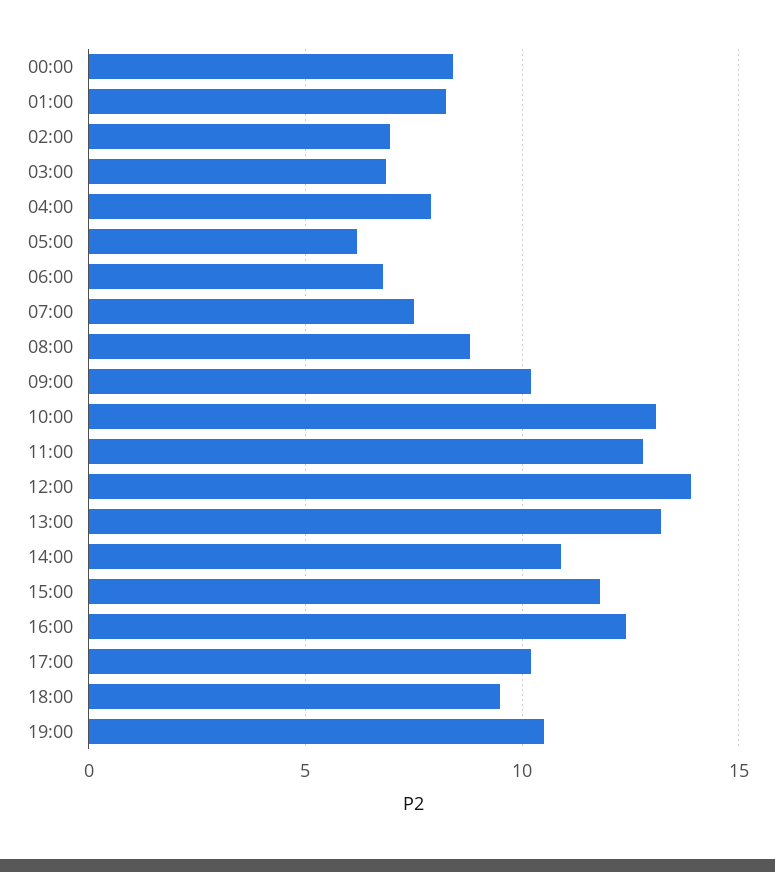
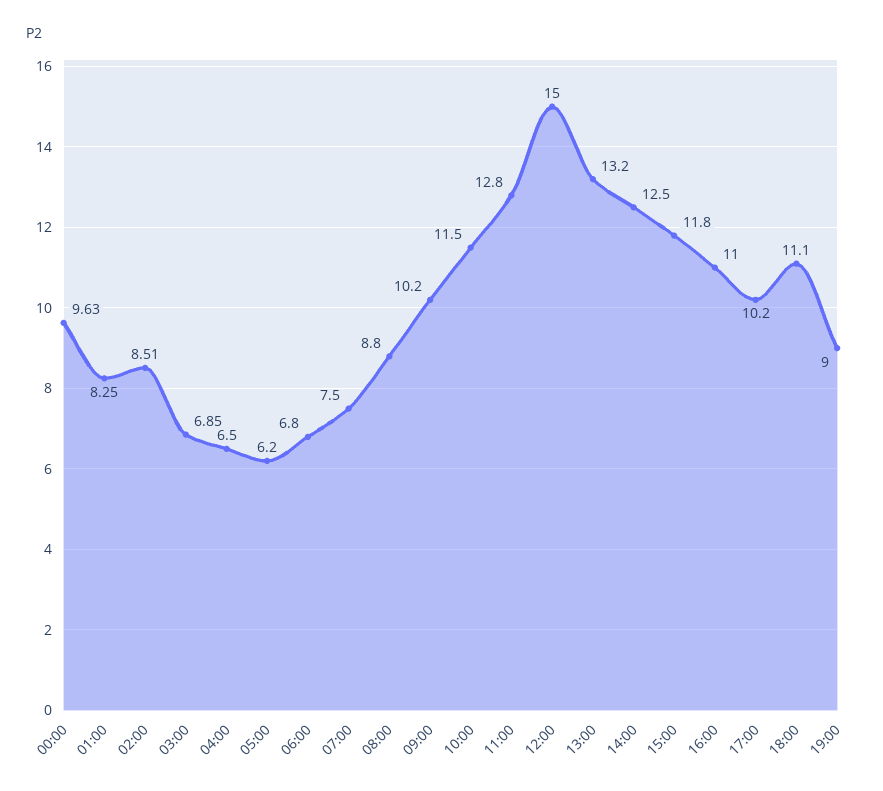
00:00: 8.5 -> 9.63
02:00: 7 -> 8.51
04:00: 8 -> 6.5
10:00: 13 -> 11.5
12:00: 14 -> 15
14:00: 11 -> 12.5
16:00: 12.5 -> 11
18:00: 9.5 -> 11.1
19:00: 10.5 -> 9

